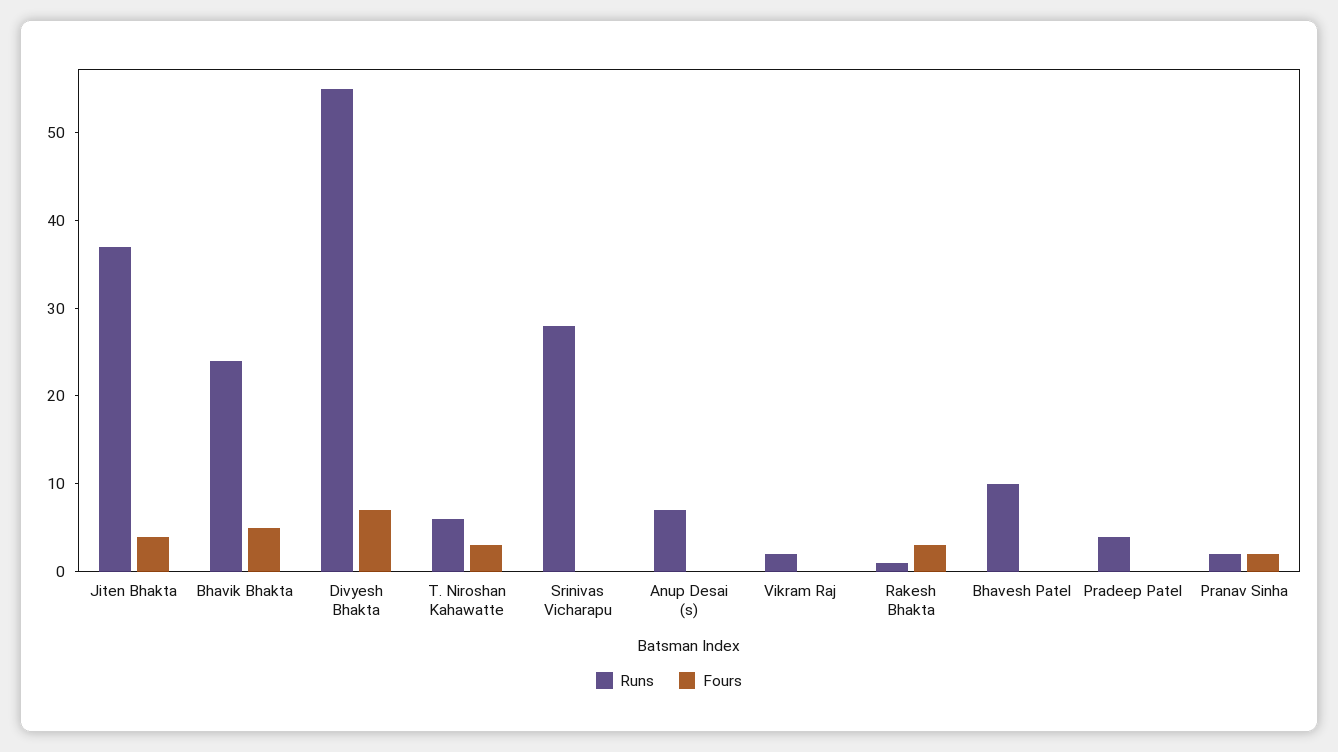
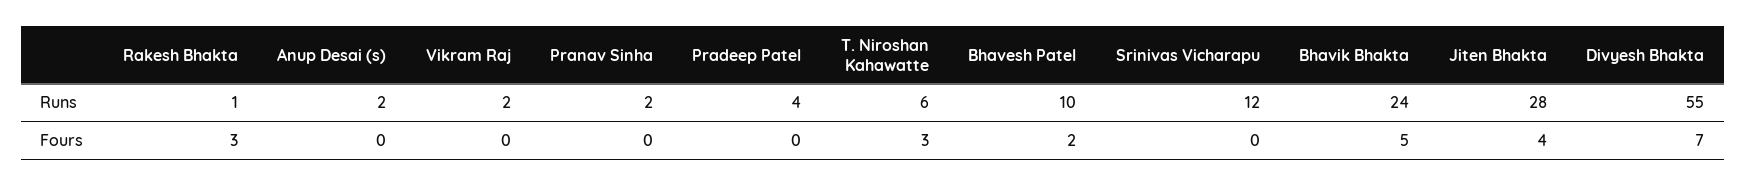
Runs, Jiten Bhakta: 37 -> 28
Runs, Srinivas Vicharapu: 28 -> 12
Runs, Anup Desai (s): 7 -> 2
Fours, Bhavesh Patel: 0 -> 2
Fours, Pranav Sinha: 2 -> 0

